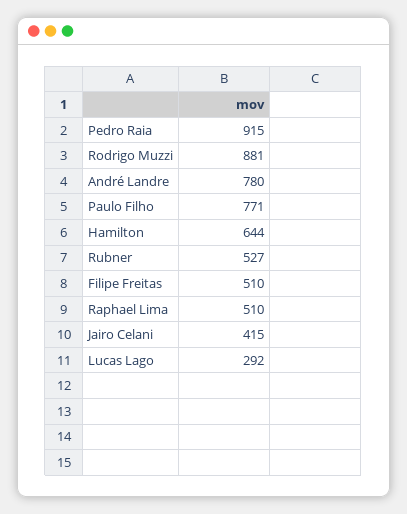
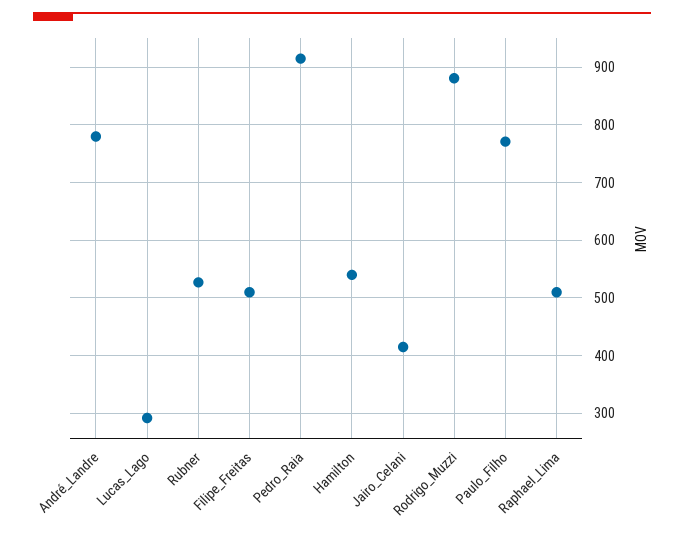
Hamilton: 644 -> 540

